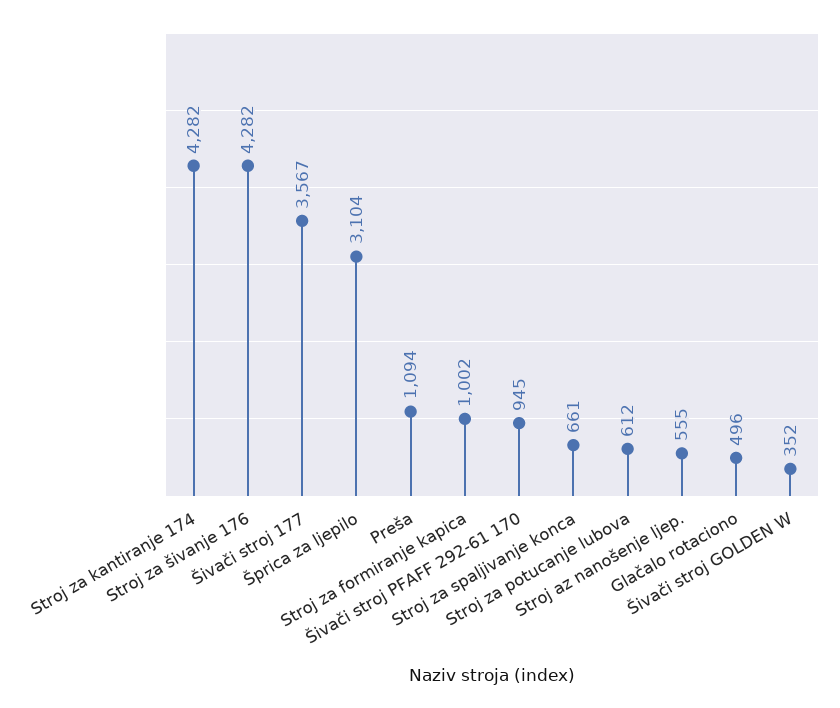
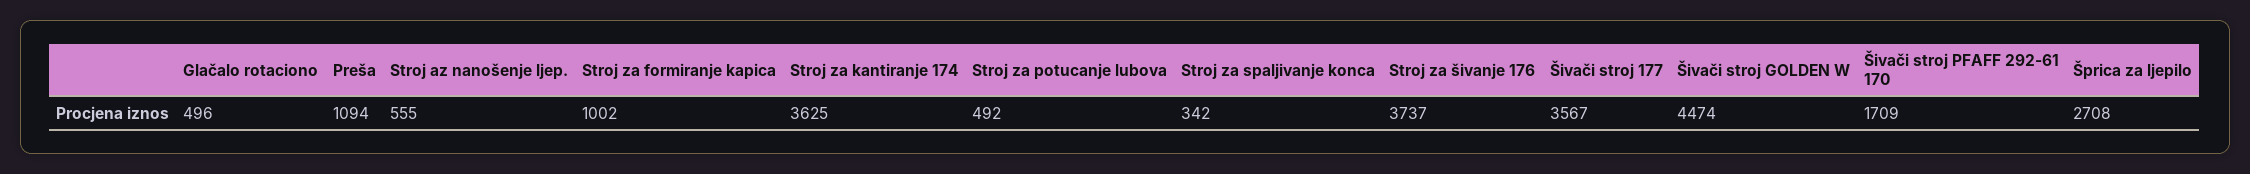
Stroj za kantiranje 174: 4282 -> 3625
Stroj za šivanje 176: 4282 -> 3737
Šprica za ljepilo: 3104 -> 2708
Šivači stroj PFAFF 292-61 170: 945 -> 1709
Stroj za spaljivanje konca: 661 -> 342
Stroj za potucanje lubova: 612 -> 492
Šivači stroj GOLDEN W: 352 -> 4474

